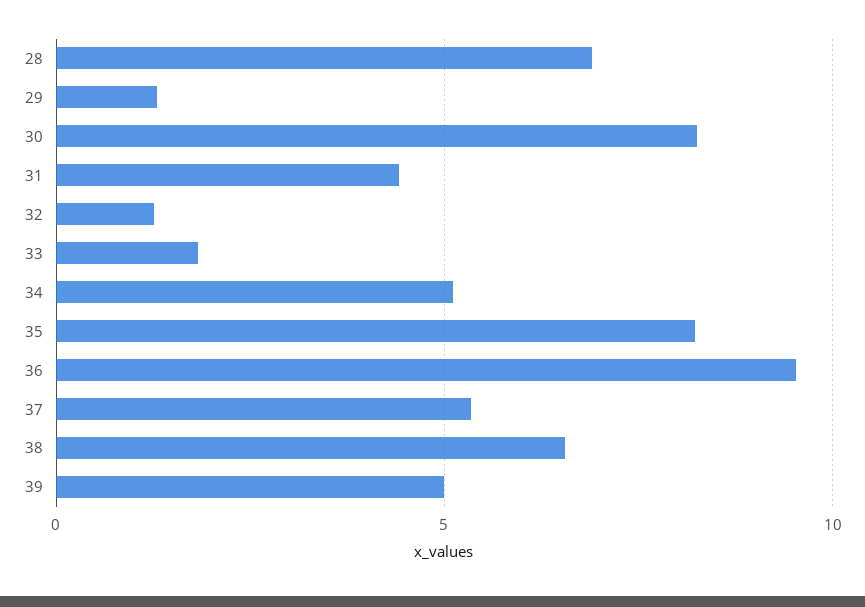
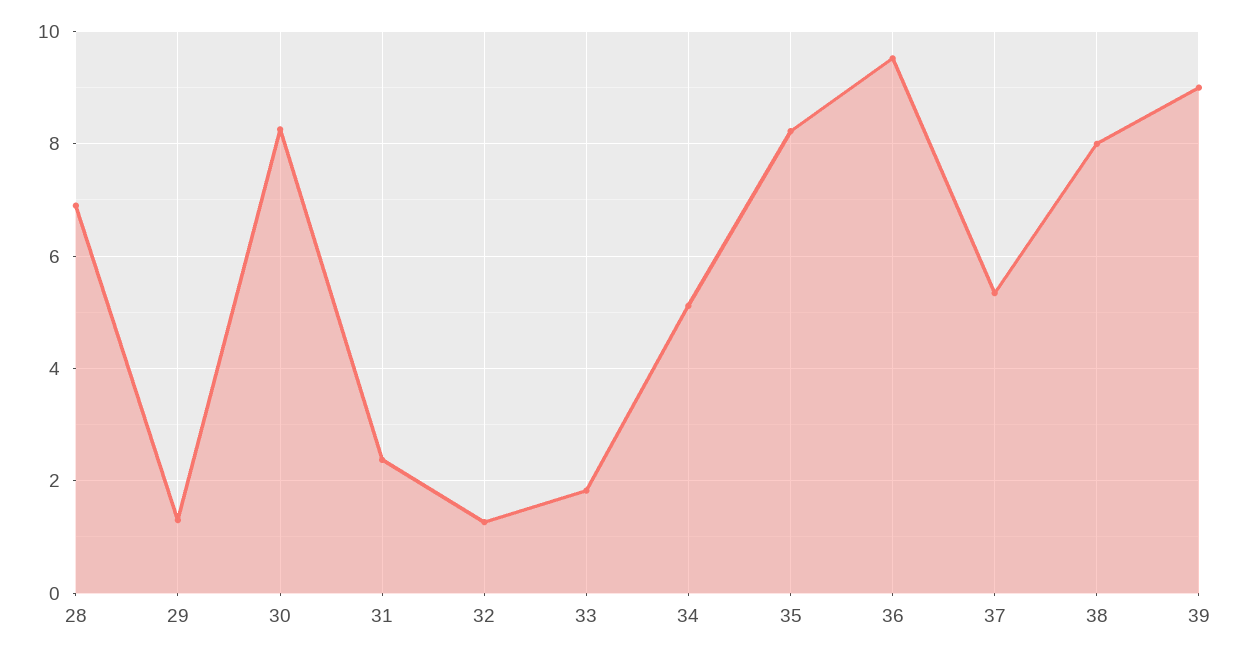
31: 4.5 -> 2.4
38: 6.5 -> 8
39: 5 -> 9

